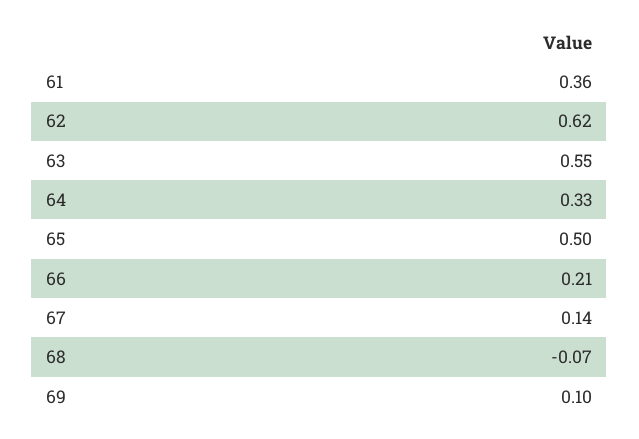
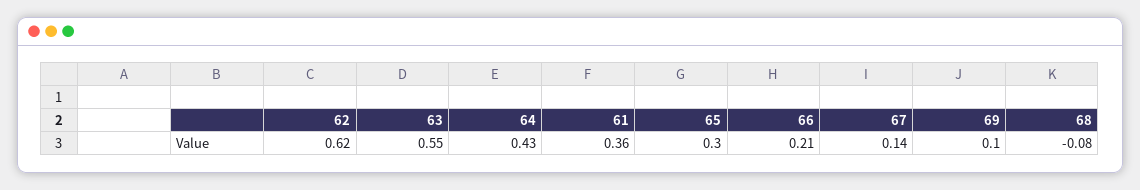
64: 0.33 -> 0.43
65: 0.5 -> 0.3
68: -0.07 -> -0.08

